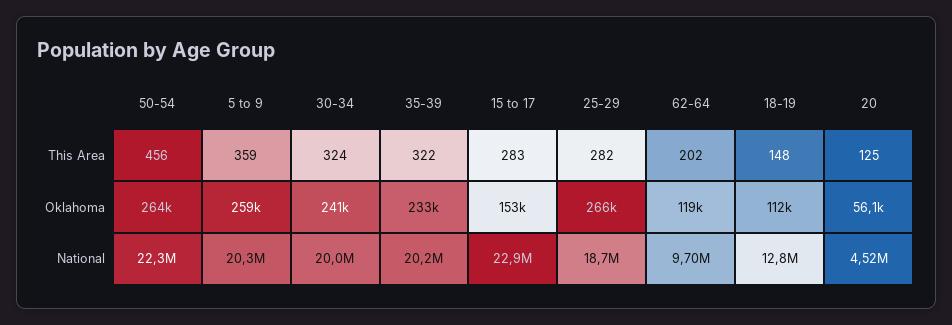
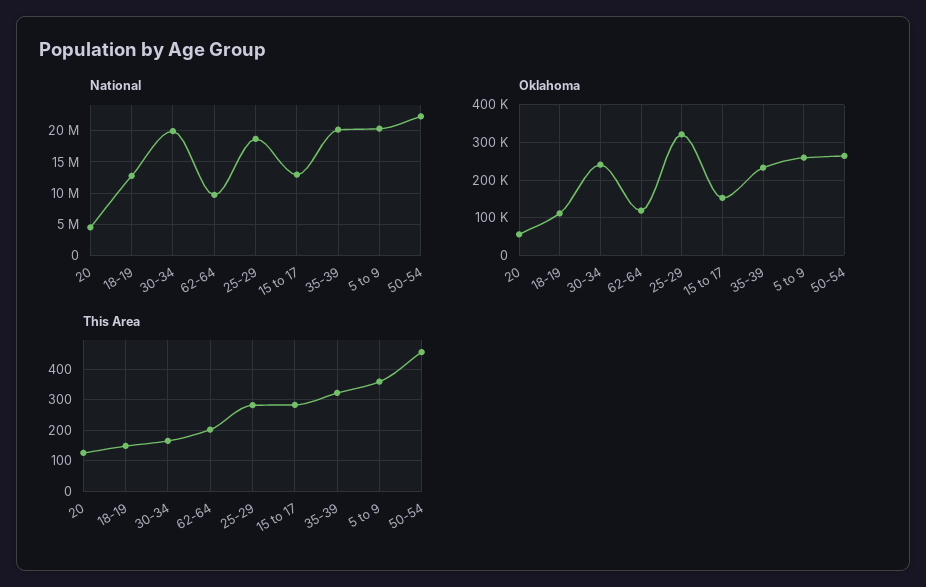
This Area, 30-34: 324 -> 160
Oklahoma, 25-29: 266000 -> 320000
National, 15 to 17: 22900000 -> 13000000

